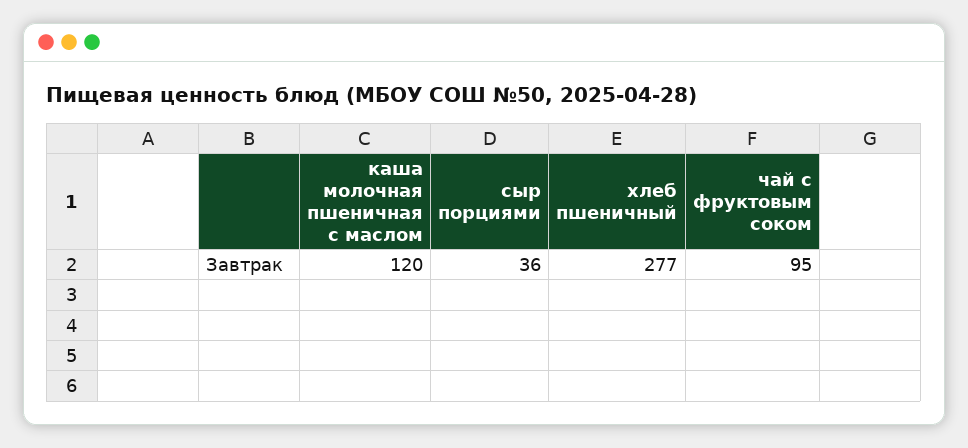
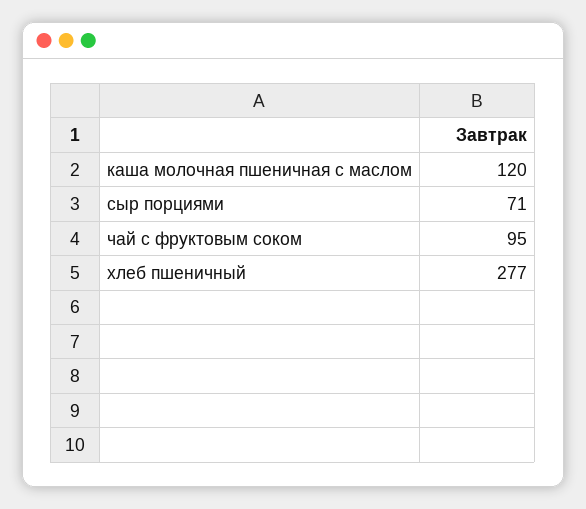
сыр порциями: 36 -> 71

